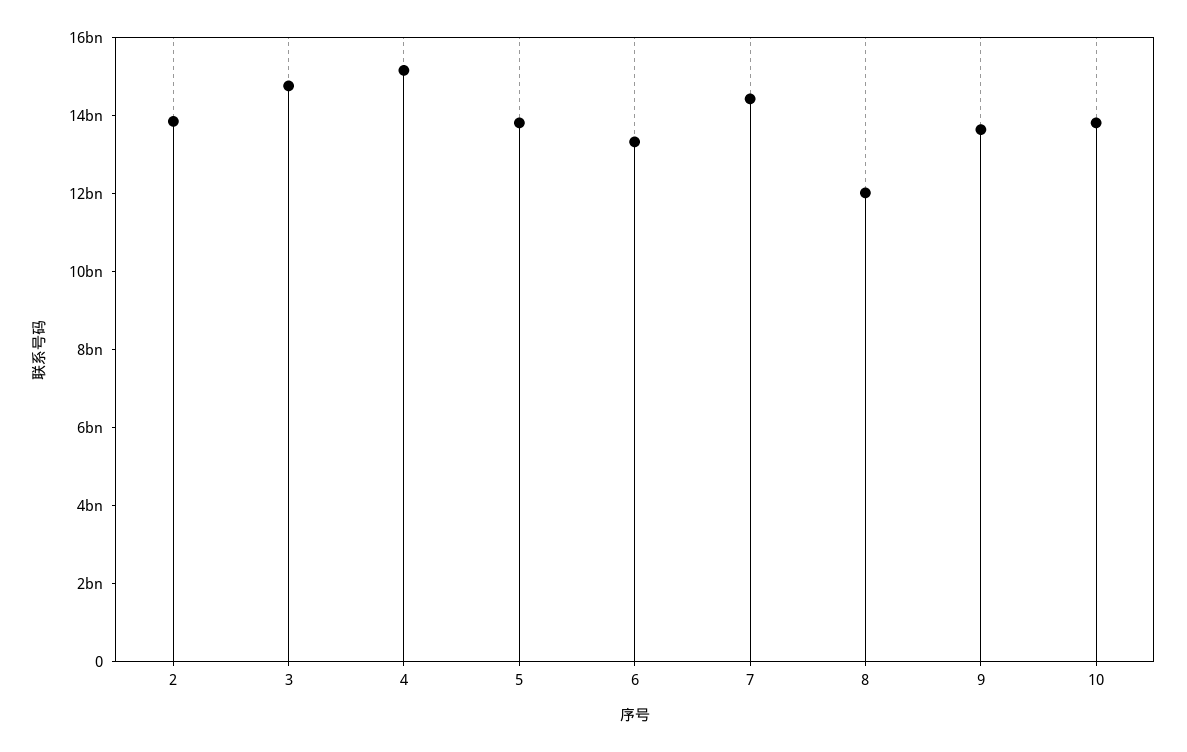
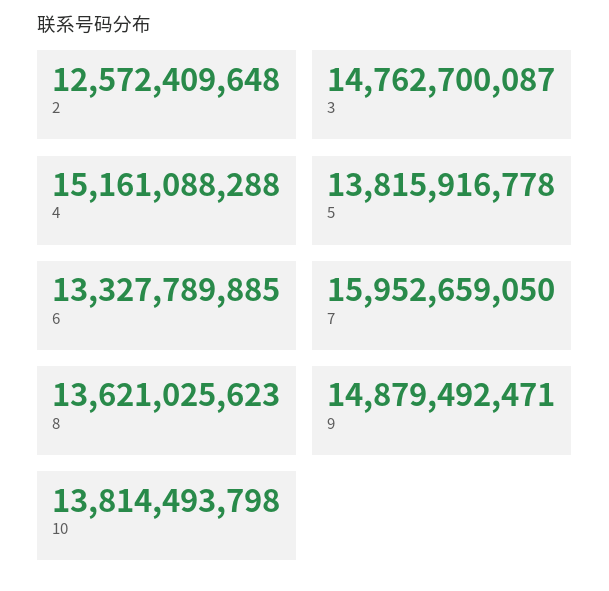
2: 14000000000 -> 12572409648
7: 14500000000 -> 15952659050
8: 12000000000 -> 13621025623
9: 13500000000 -> 14879492471

